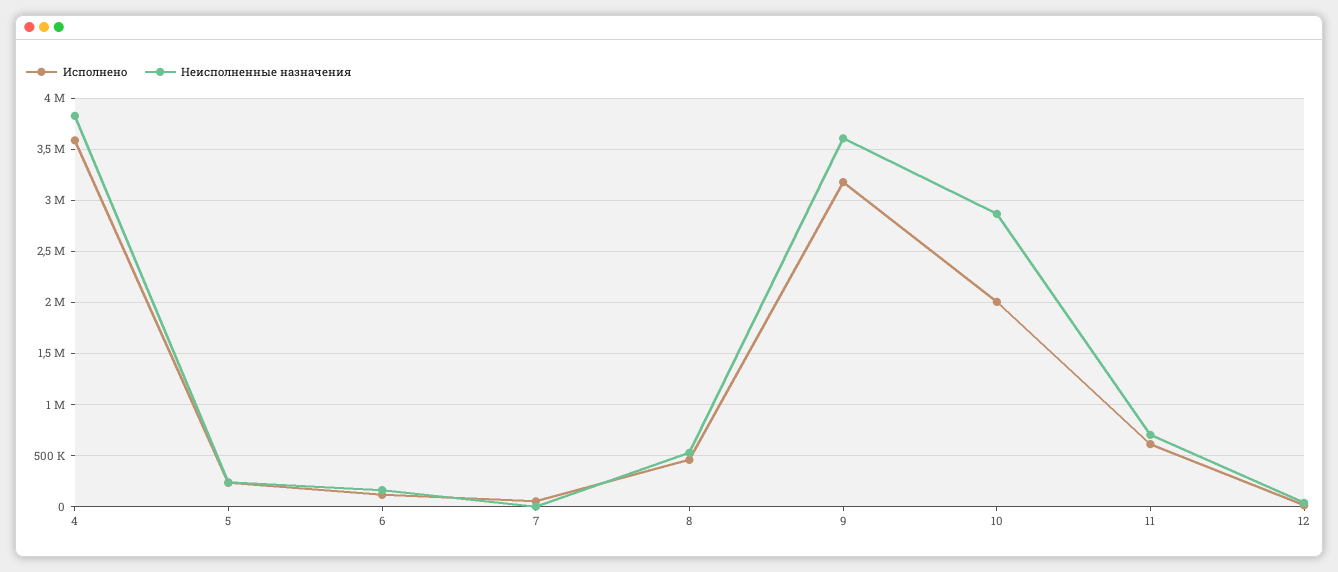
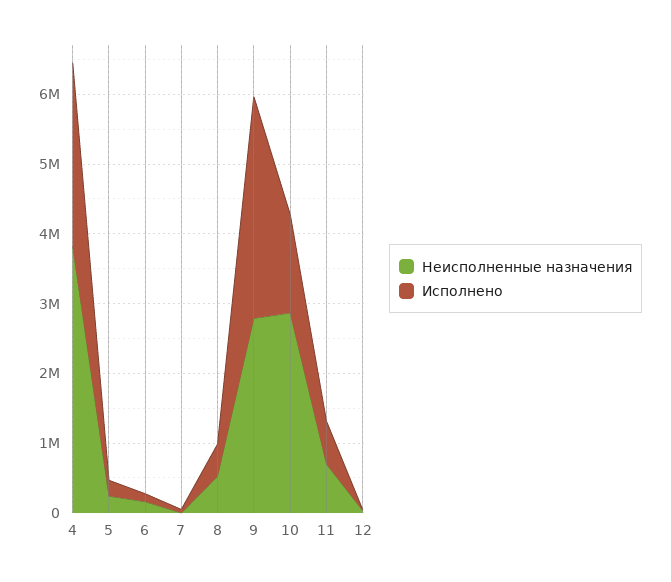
Исполнено, 4: 3600000 -> 2600000
Неисполненные назначения, 9: 3600000 -> 2800000
Исполнено, 10: 2000000 -> 1400000

